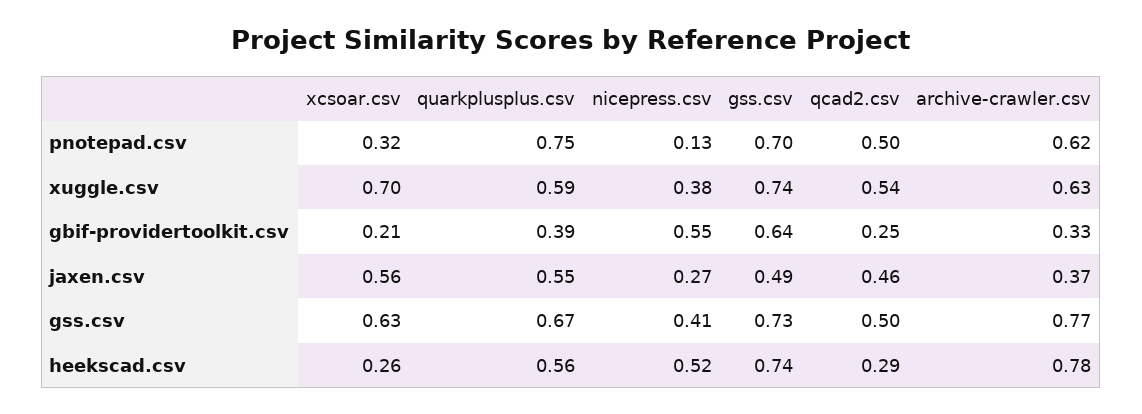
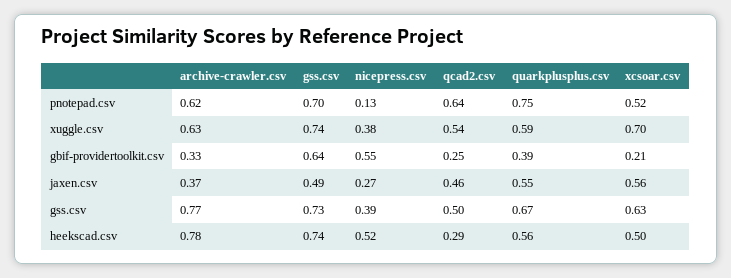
xcsoar.csv, pnotepad.csv: 0.32 -> 0.52
qcad2.csv, pnotepad.csv: 0.5 -> 0.64
nicepress.csv, gss.csv: 0.41 -> 0.39
xcsoar.csv, heekscad.csv: 0.26 -> 0.5

